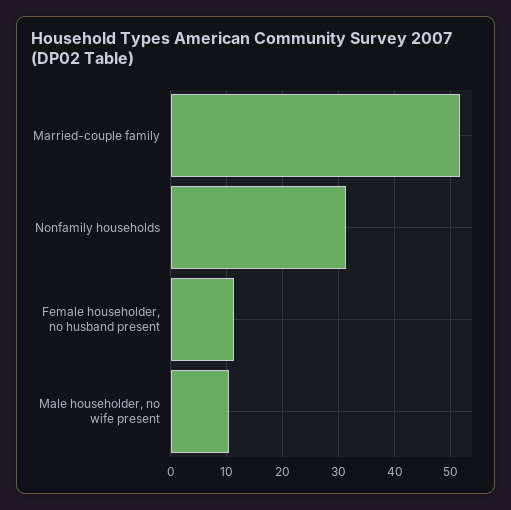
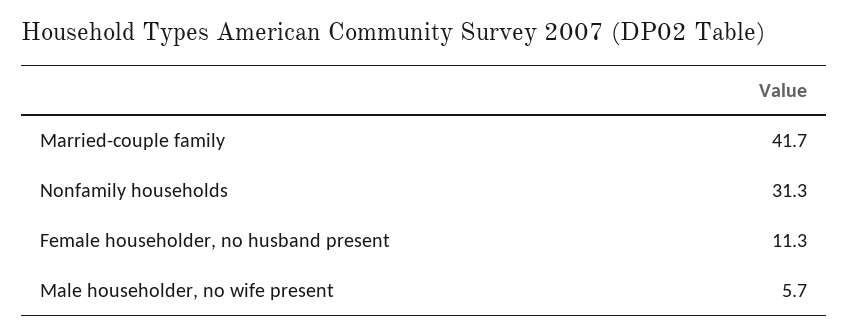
Married-couple family: 52 -> 41.7
Male householder, no wife present: 10 -> 5.7

